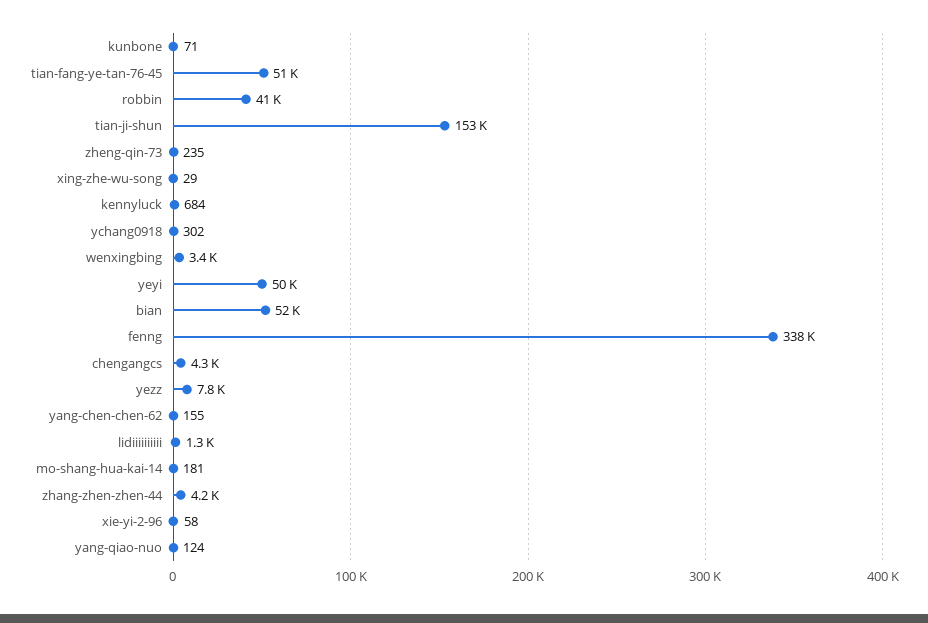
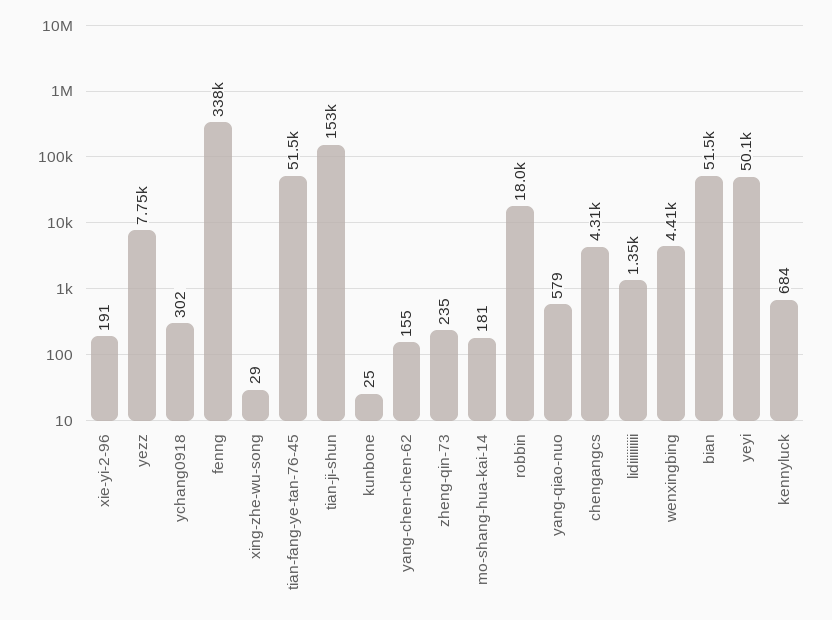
kunbone: 71 -> 25
robbin: 41000 -> 18000
wenxingbing: 3400 -> 4410
zhang-zhen-zhen-44: 4200 -> none
xie-yi-2-96: 58 -> 191
yang-qiao-nuo: 124 -> 579

